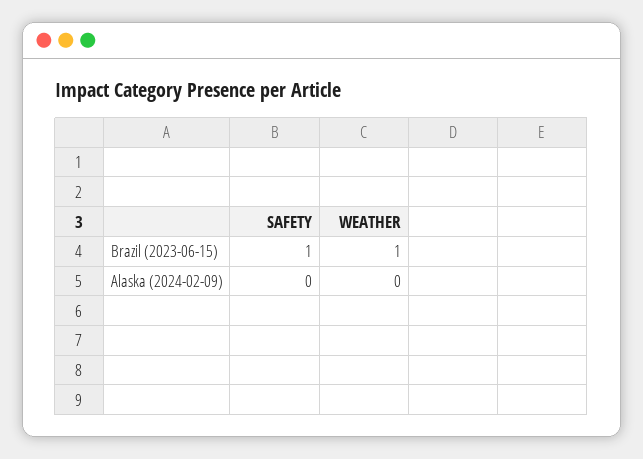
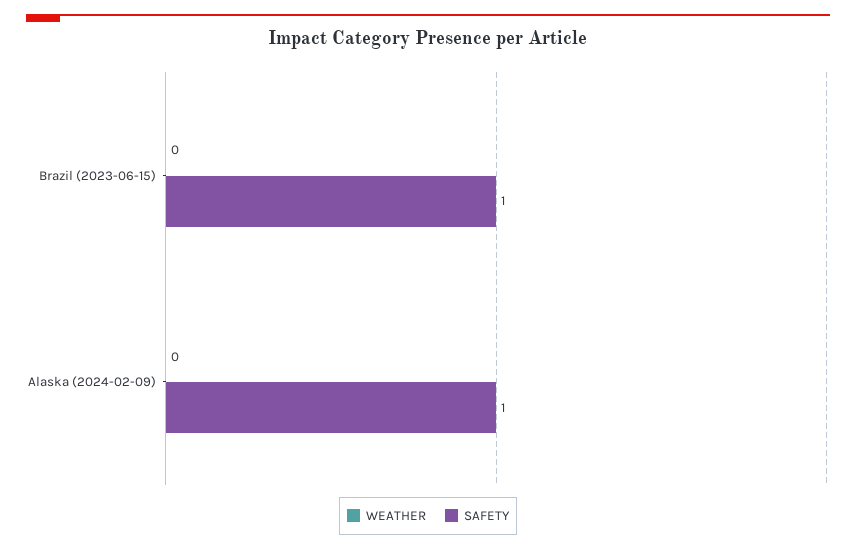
WEATHER, Brazil (2023-06-15): 1 -> 0
SAFETY, Alaska (2024-02-09): 0 -> 1

